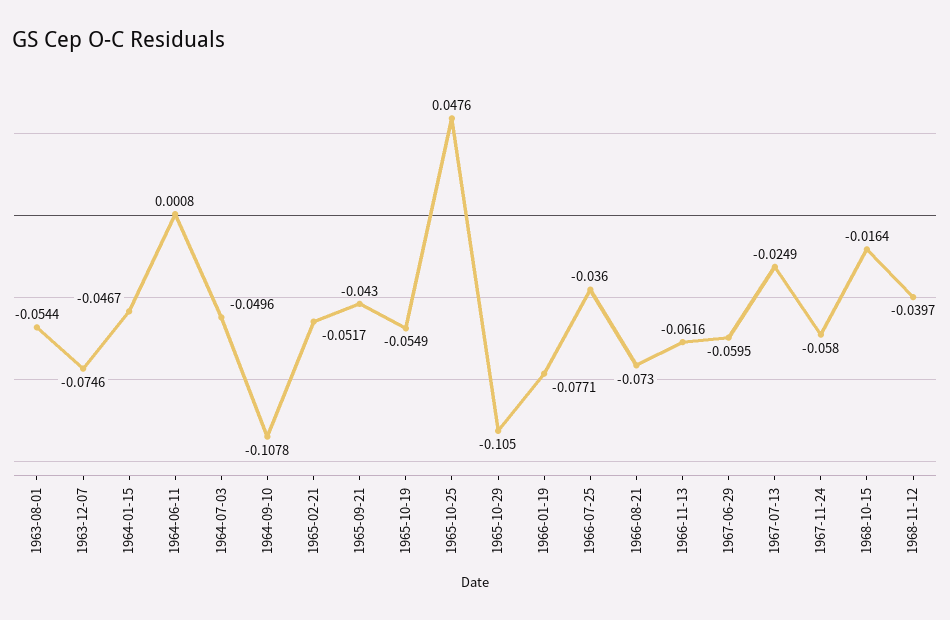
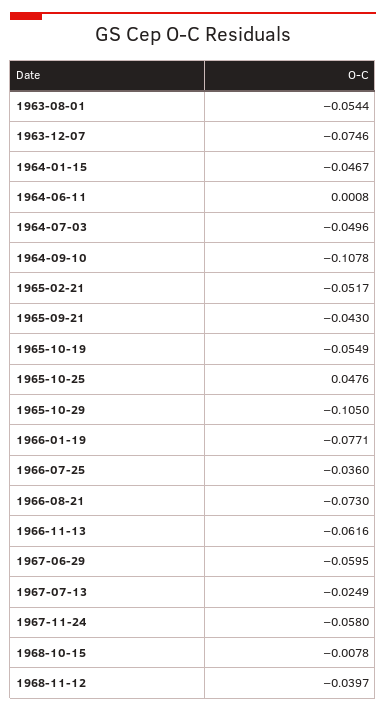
1968-10-15: -0.0164 -> -0.0078

